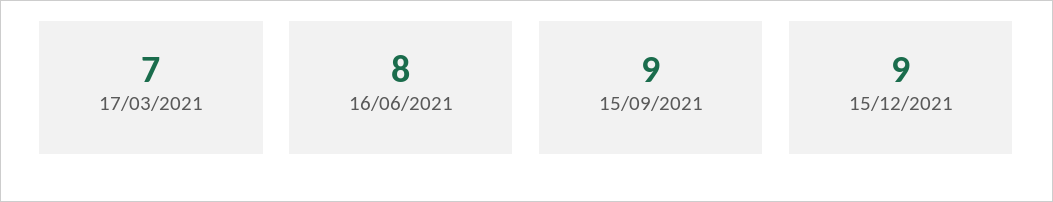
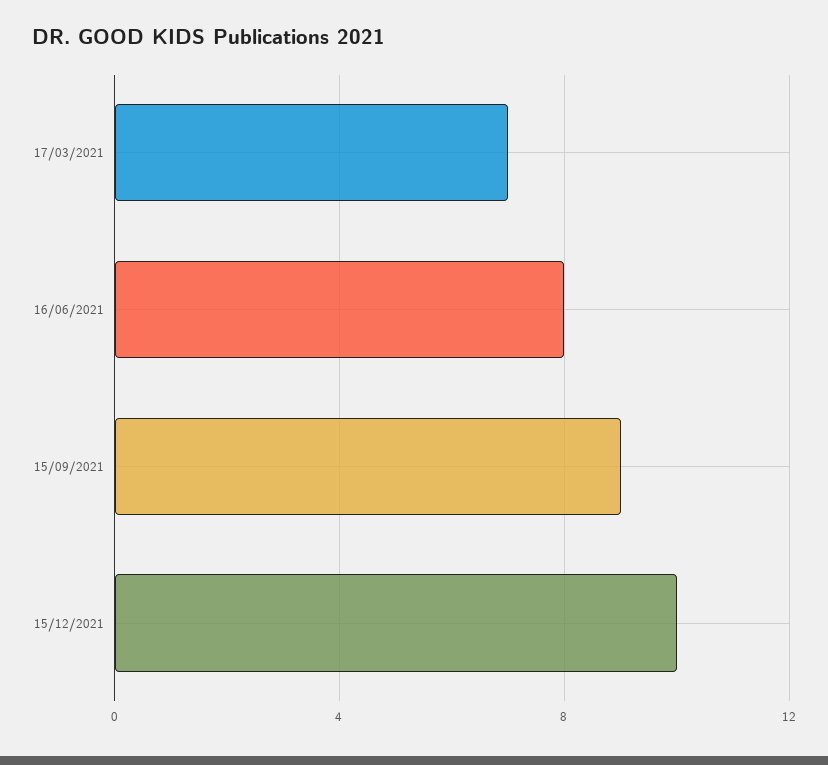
15/12/2021: 9 -> 10

